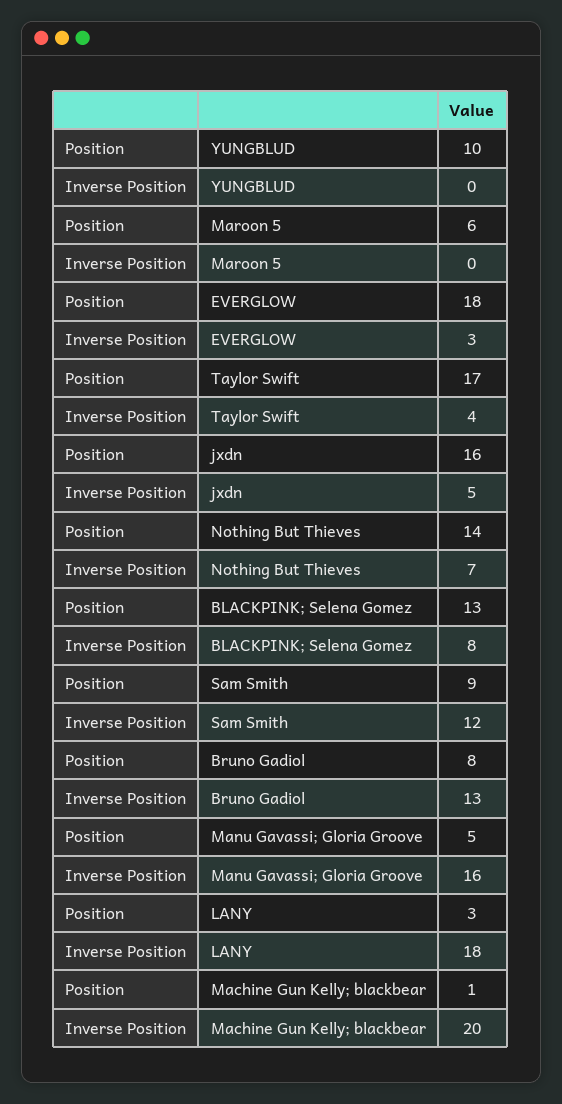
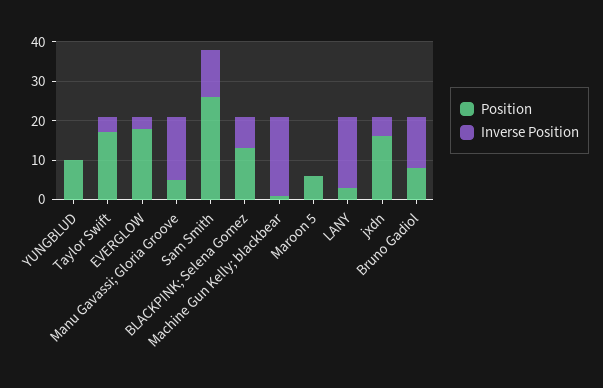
Position, Nothing But Thieves: 14 -> none
Inverse Position, Nothing But Thieves: 7 -> none
Position, Sam Smith: 9 -> 25

